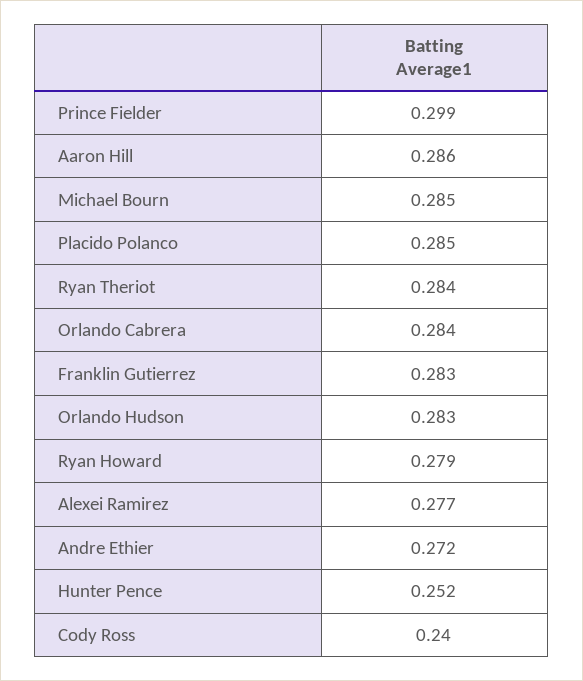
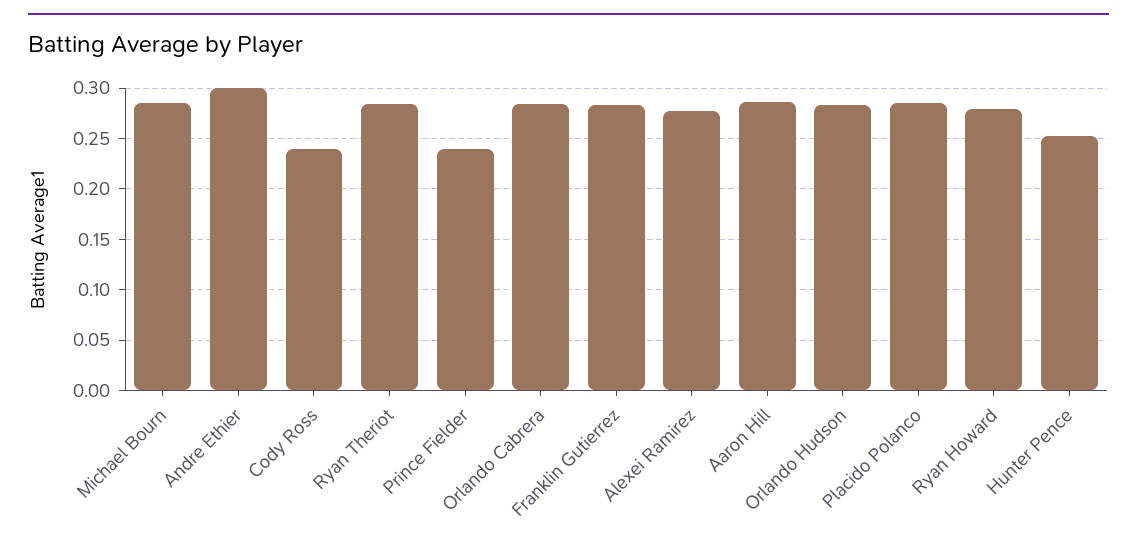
Prince Fielder: 0.299 -> 0.24
Andre Ethier: 0.272 -> 0.3

